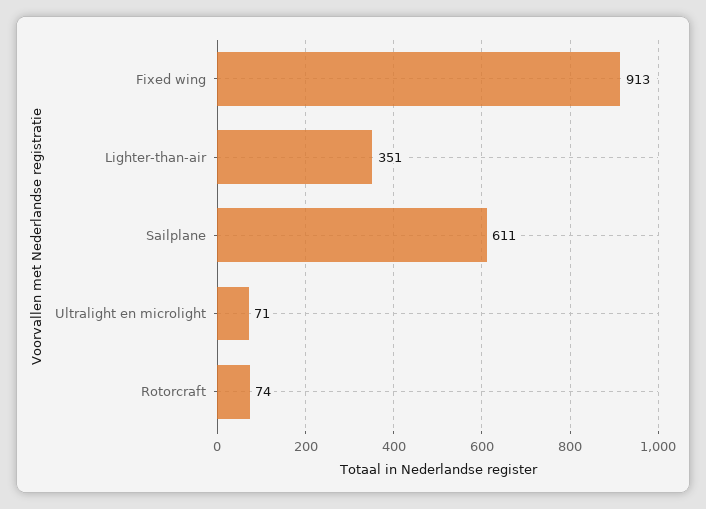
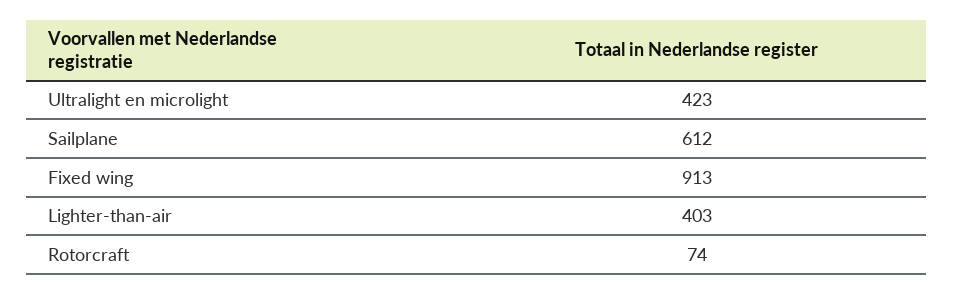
Lighter-than-air: 351 -> 403
Sailplane: 611 -> 612
Ultralight en microlight: 71 -> 423

